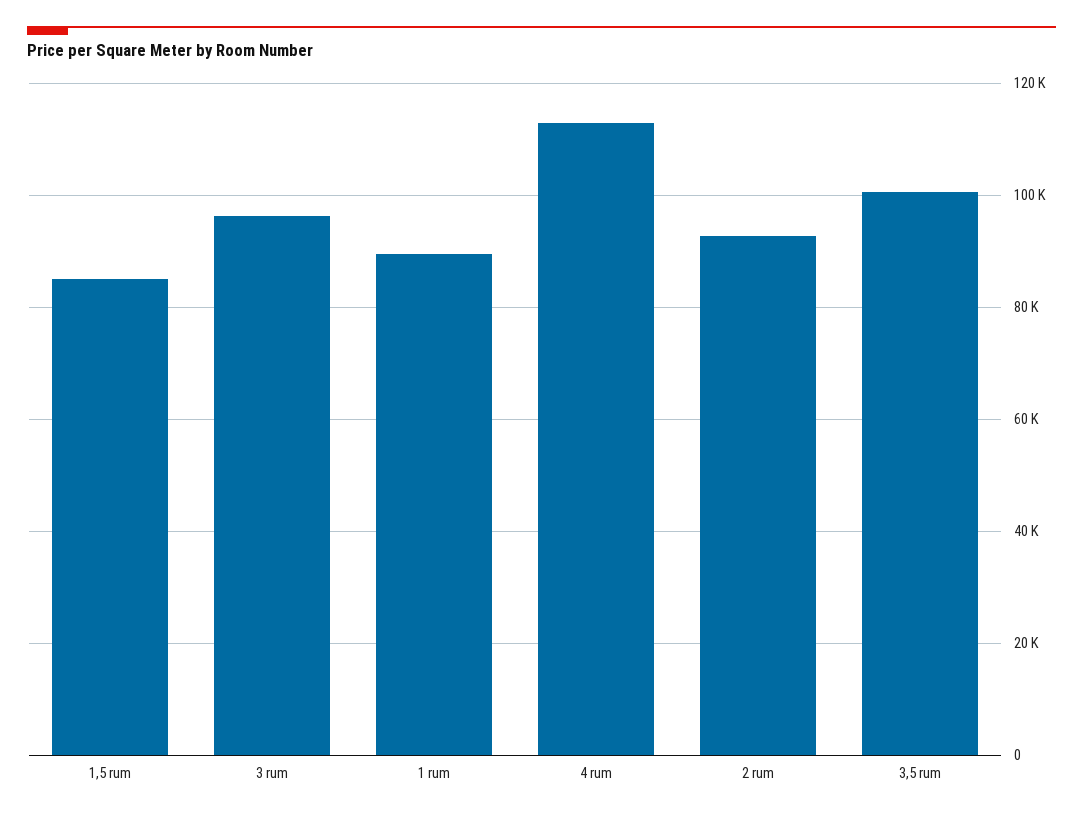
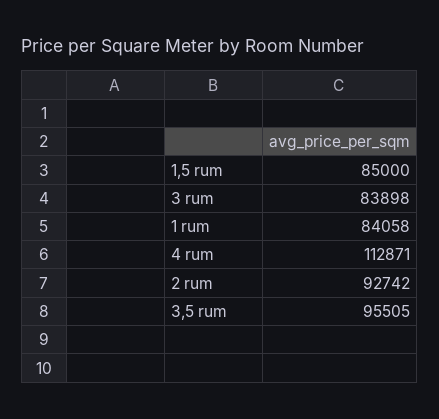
3 rum: 96000 -> 83898
1 rum: 90000 -> 84058
3,5 rum: 100000 -> 95505

